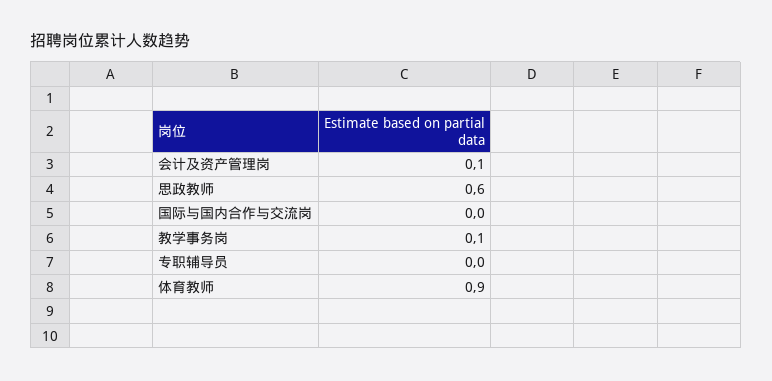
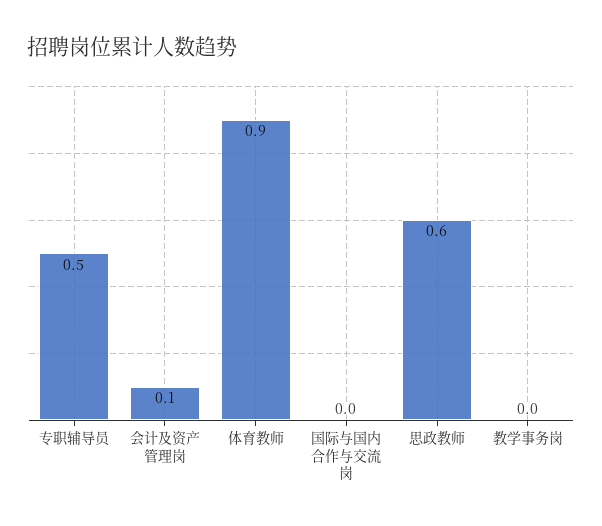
教学事务岗: 0.1 -> 0
专职辅导员: 0 -> 0.5

